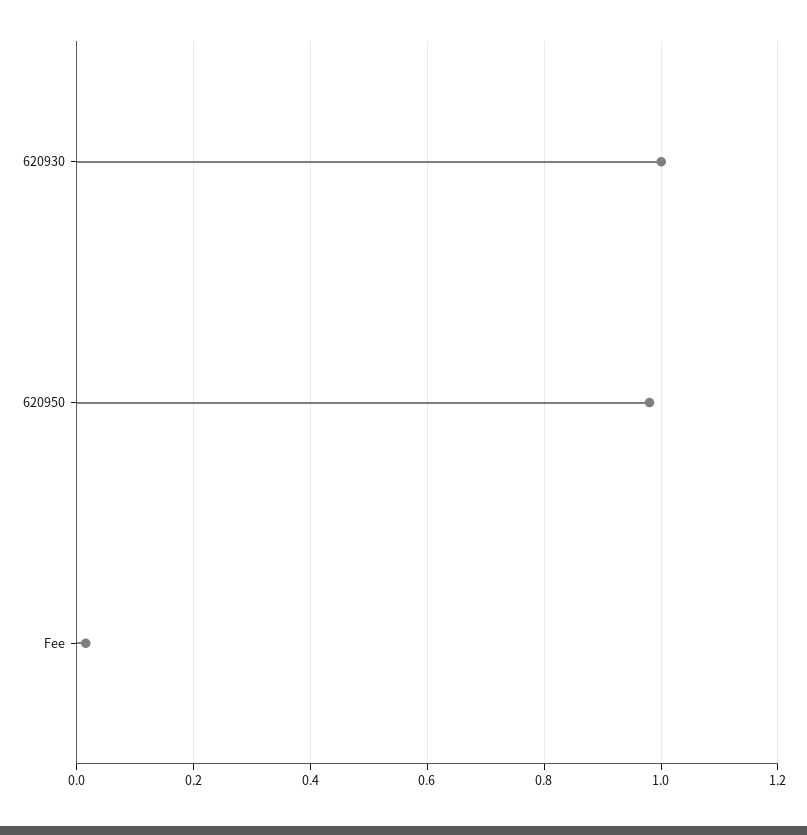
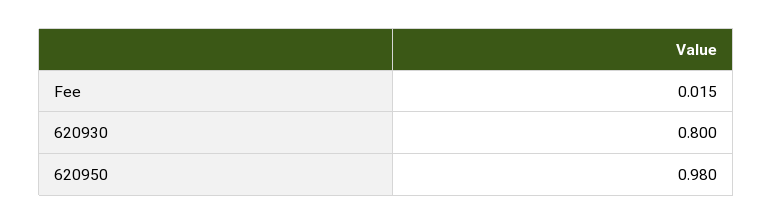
620930: 1 -> 0.8

